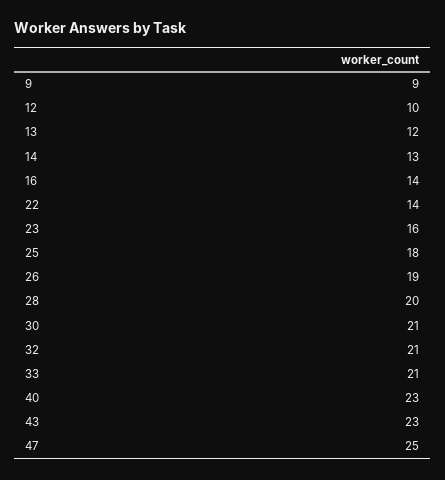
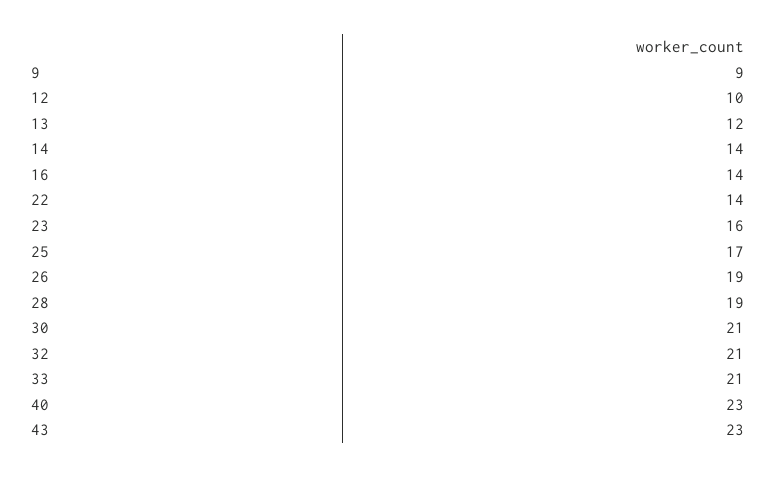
14: 13 -> 14
25: 18 -> 17
28: 20 -> 19
47: 25 -> none

